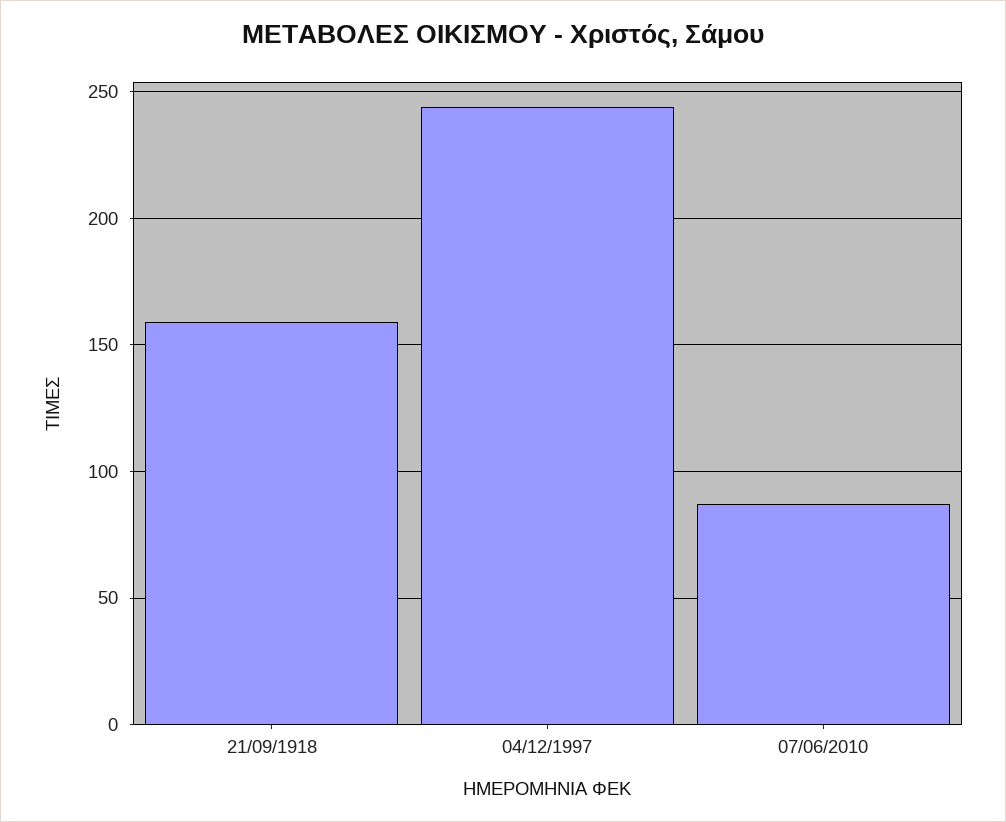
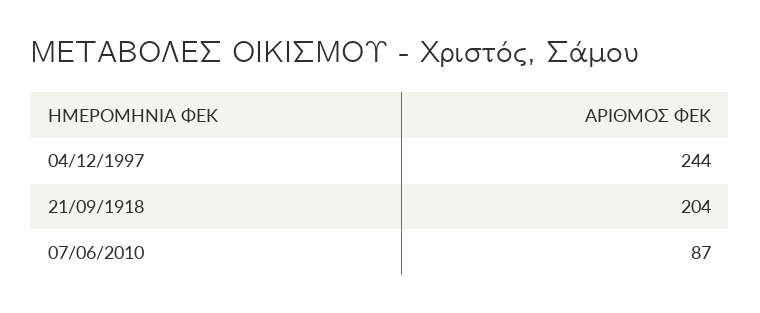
21/09/1918: 160 -> 204

